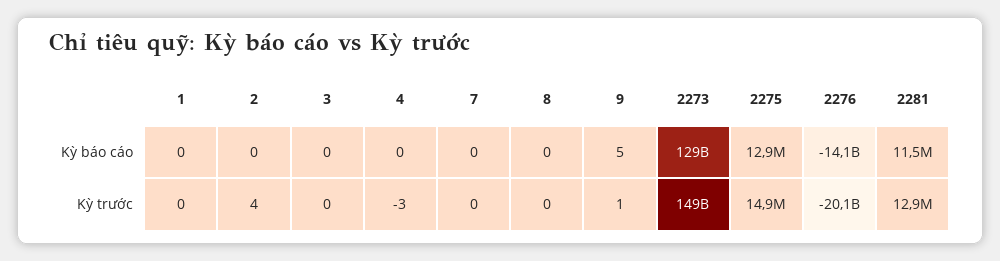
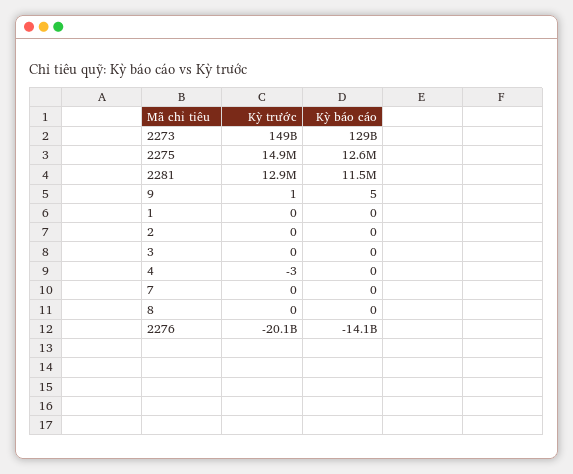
2275, Kỳ báo cáo: 12900000 -> 12600000
2, Kỳ trước: 4 -> 0

